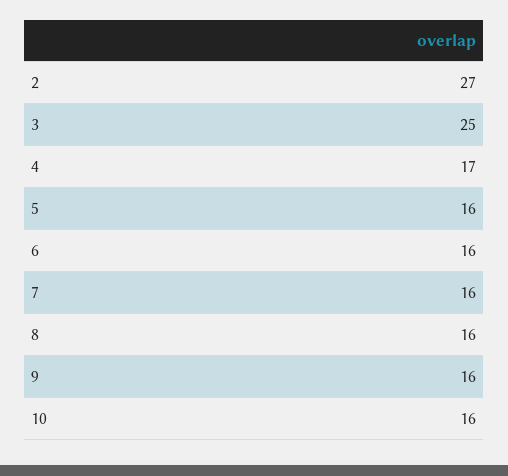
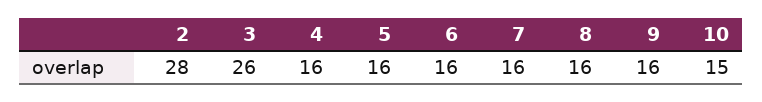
2: 27 -> 28
3: 25 -> 26
4: 17 -> 16
10: 16 -> 15

